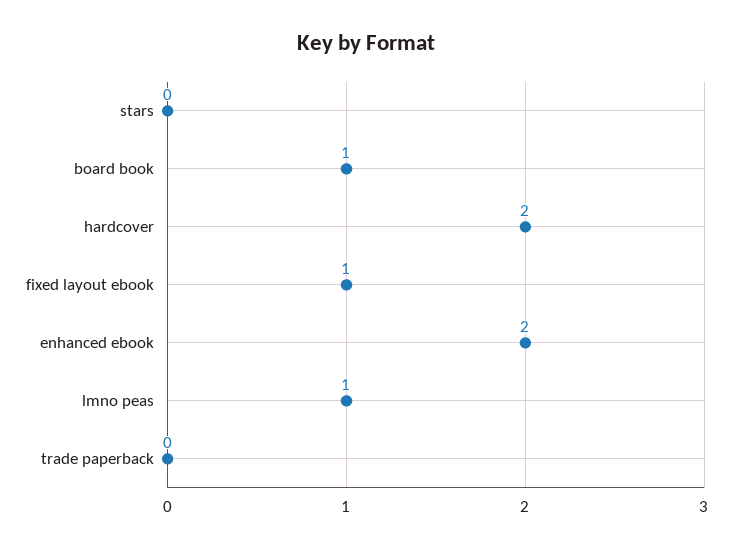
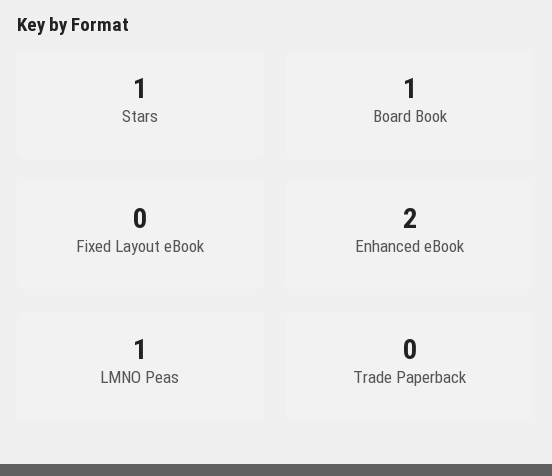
stars: 0 -> 1
hardcover: 2 -> none
fixed layout ebook: 1 -> 0

